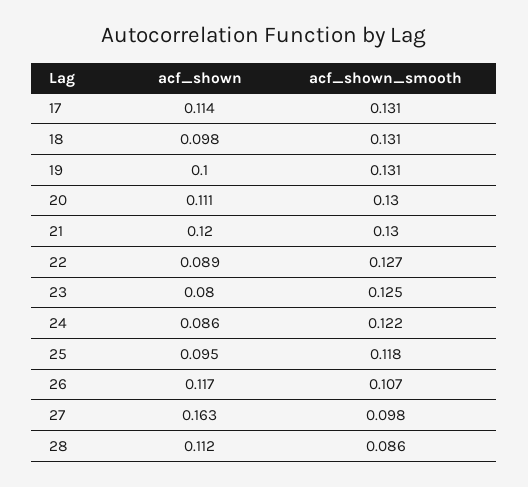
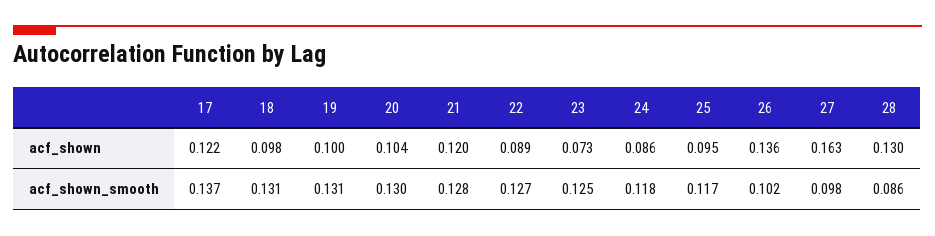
acf_shown, 17: 0.114 -> 0.122
acf_shown_smooth, 17: 0.131 -> 0.137
acf_shown, 20: 0.111 -> 0.104
acf_shown_smooth, 21: 0.13 -> 0.128
acf_shown, 23: 0.08 -> 0.073
acf_shown_smooth, 24: 0.122 -> 0.118
acf_shown_smooth, 25: 0.118 -> 0.117
acf_shown, 26: 0.117 -> 0.136
acf_shown_smooth, 26: 0.107 -> 0.102
acf_shown, 28: 0.112 -> 0.13

